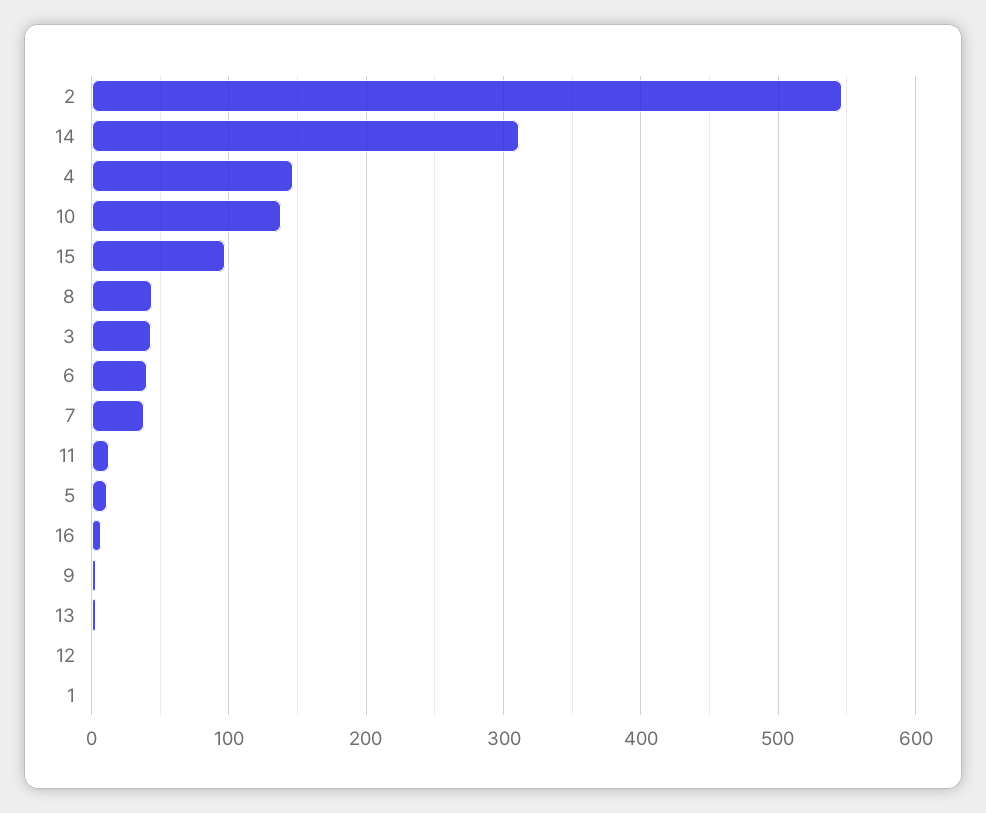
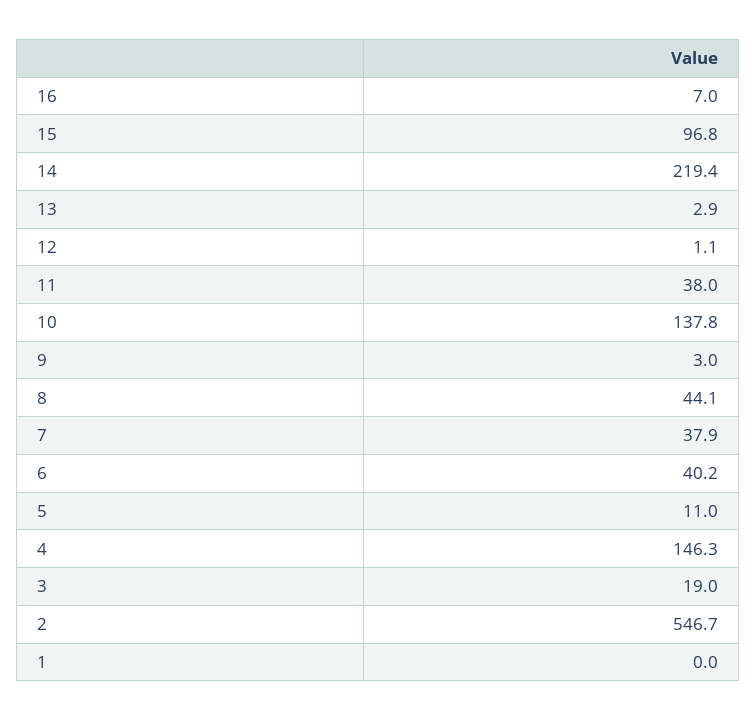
14: 310 -> 219.4
3: 40 -> 19
11: 10 -> 38

